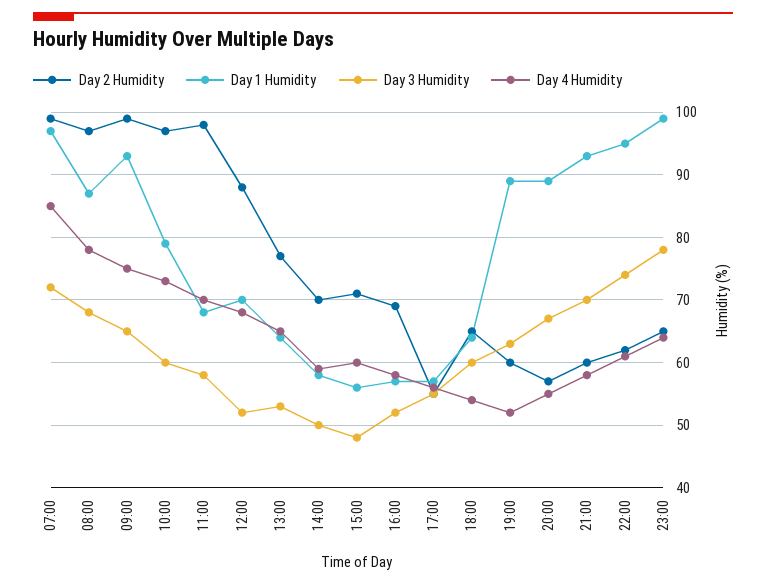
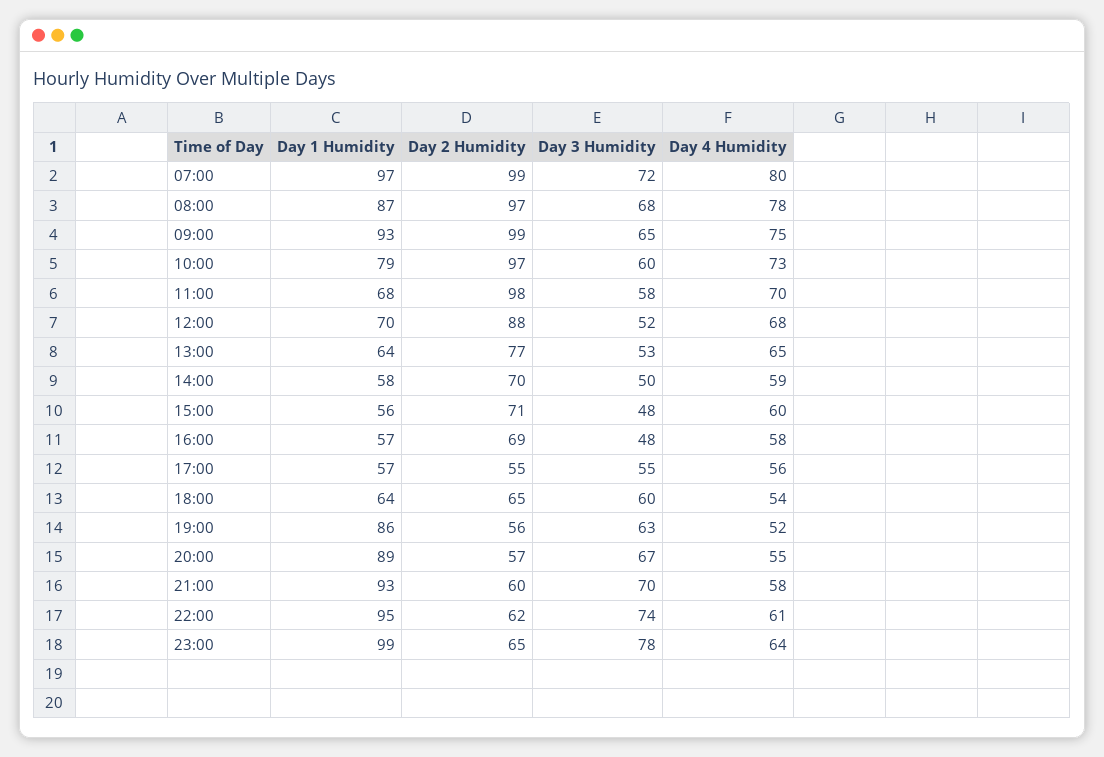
Day 4 Humidity, 07:00: 85 -> 80
Day 3 Humidity, 16:00: 52 -> 48
Day 2 Humidity, 19:00: 60 -> 56
Day 1 Humidity, 19:00: 89 -> 86

